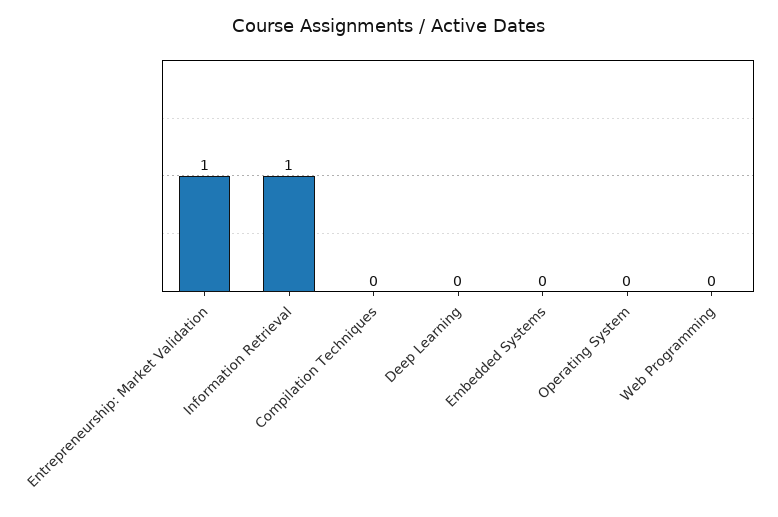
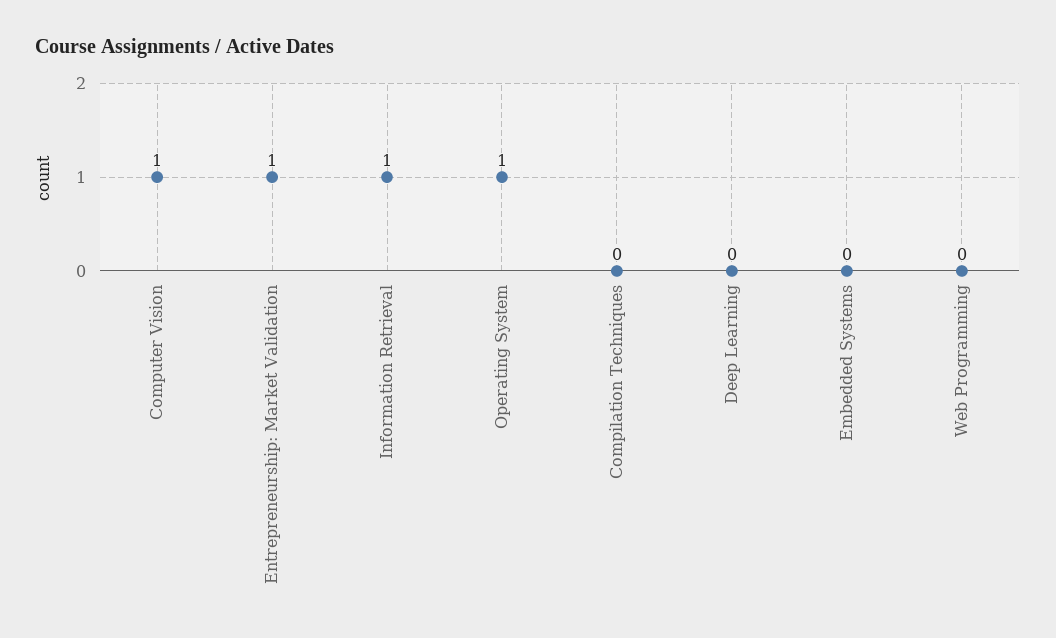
Operating System: 0 -> 1
Computer Vision: none -> 1

